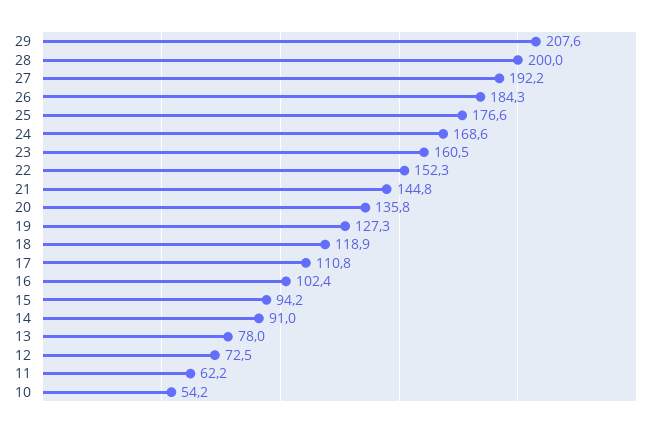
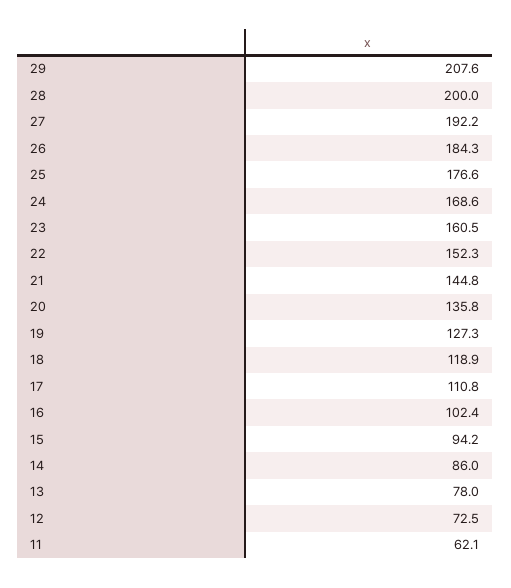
14: 91 -> 86
11: 62.2 -> 62.1
10: 54.2 -> none

